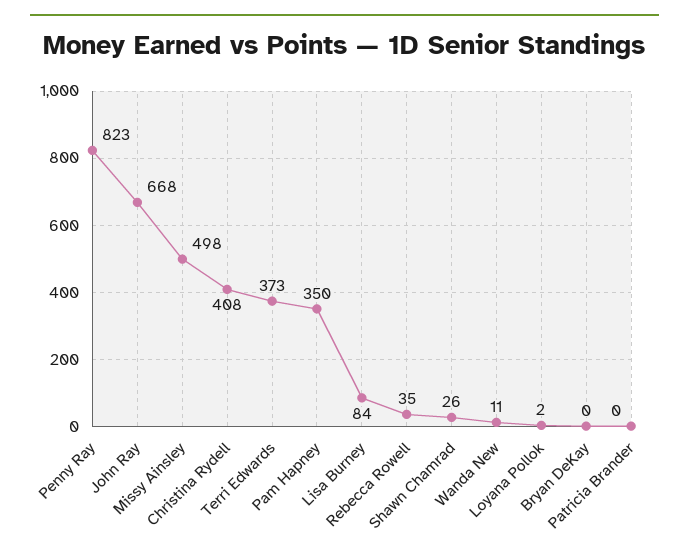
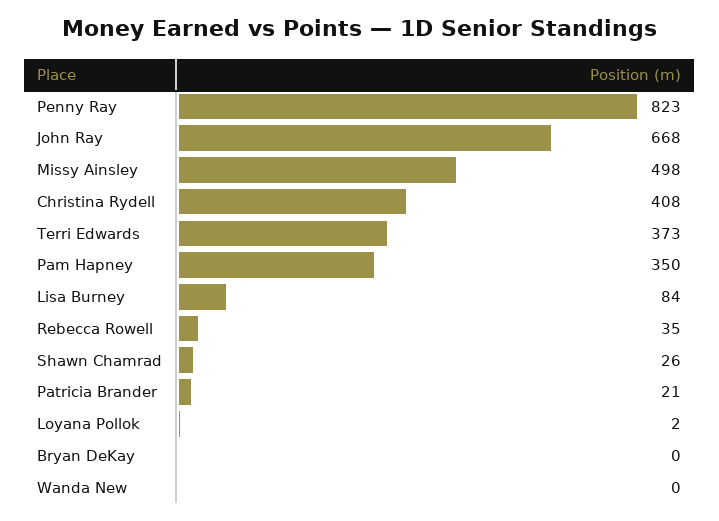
Wanda New: 11 -> 0
Patricia Brander: 0 -> 21

